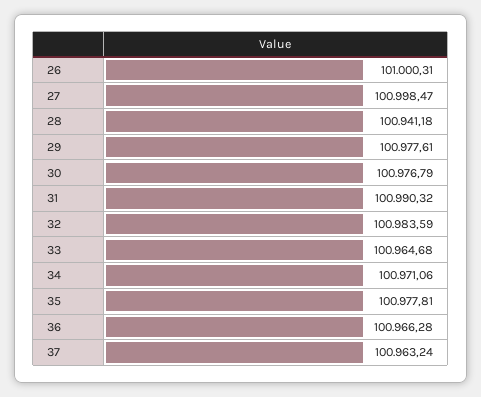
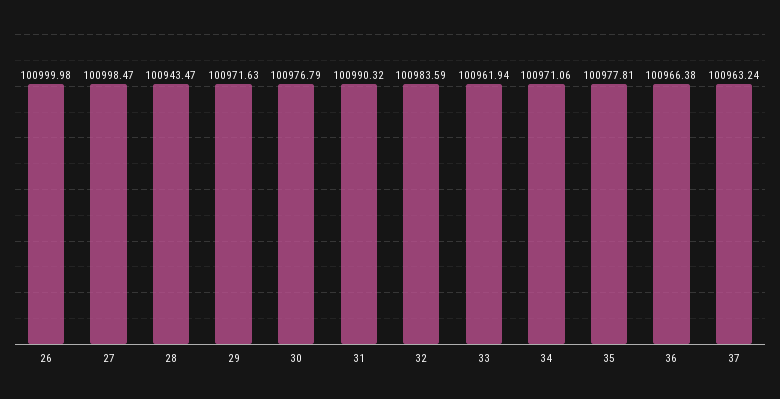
26: 101000.31 -> 100999.98
28: 100941.18 -> 100943.47
29: 100977.61 -> 100971.63
33: 100964.68 -> 100961.94
36: 100966.28 -> 100966.38

